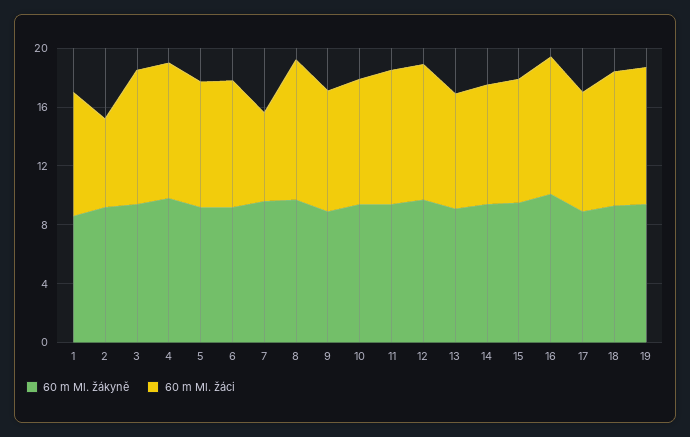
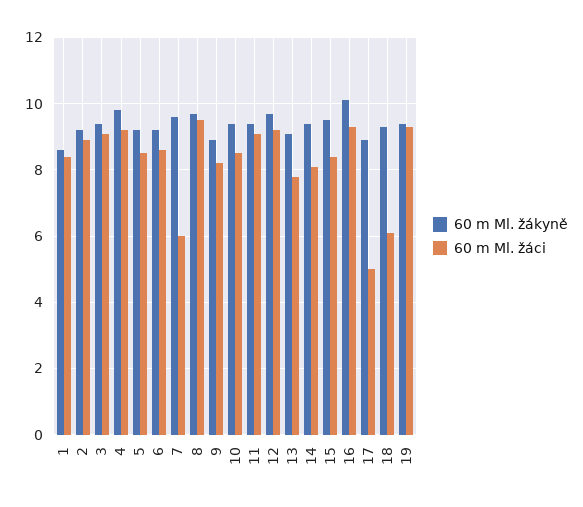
60 m Ml. žáci, 2: 6 -> 9
60 m Ml. žáci, 17: 8 -> 5
60 m Ml. žáci, 18: 9 -> 6

